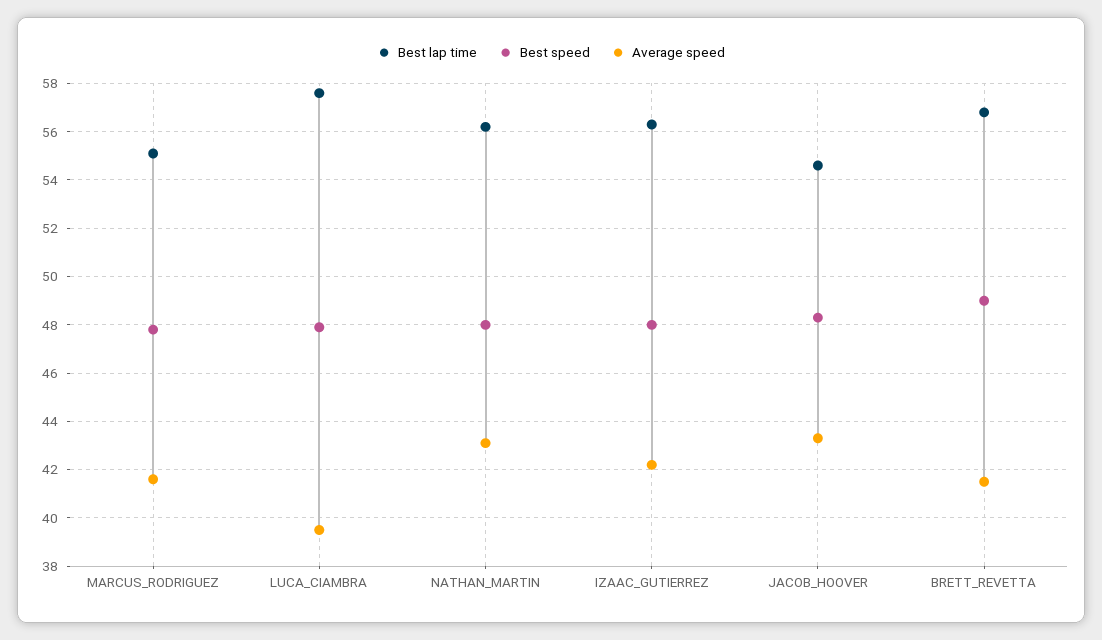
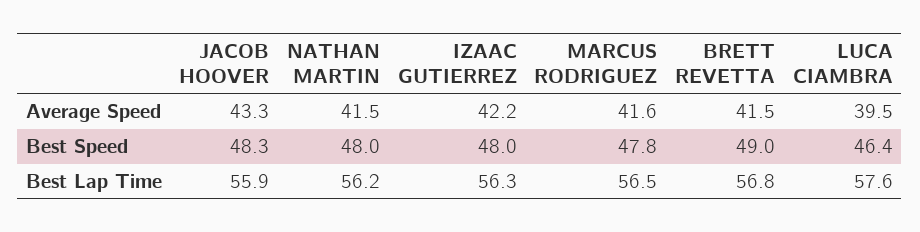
Best lap time, MARCUS_RODRIGUEZ: 55 -> 56.5
Best speed, LUCA_CIAMBRA: 48 -> 46.4
Average speed, NATHAN_MARTIN: 43 -> 41.5
Best lap time, JACOB_HOOVER: 54.5 -> 55.9

